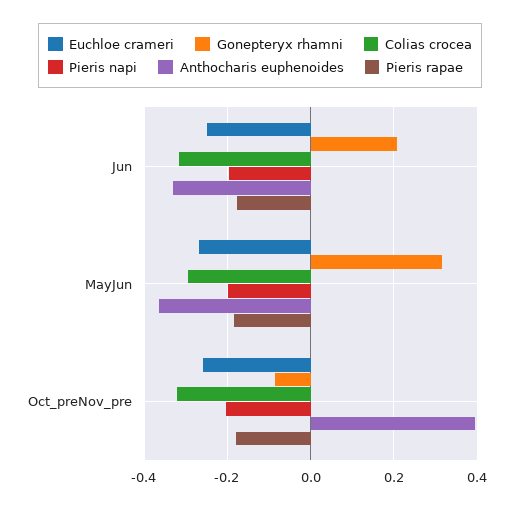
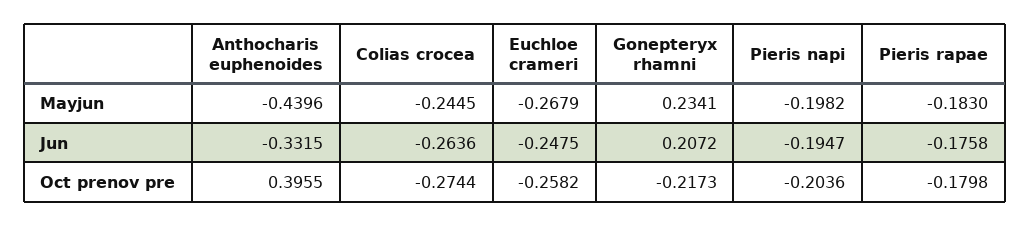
Colias crocea, Jun: -0.32 -> -0.2636
Gonepteryx rhamni, MayJun: 0.32 -> 0.2341
Colias crocea, MayJun: -0.3 -> -0.2445
Anthocharis euphenoides, MayJun: -0.36 -> -0.4396
Gonepteryx rhamni, Oct_preNov_pre: -0.08 -> -0.2173
Colias crocea, Oct_preNov_pre: -0.32 -> -0.2744

